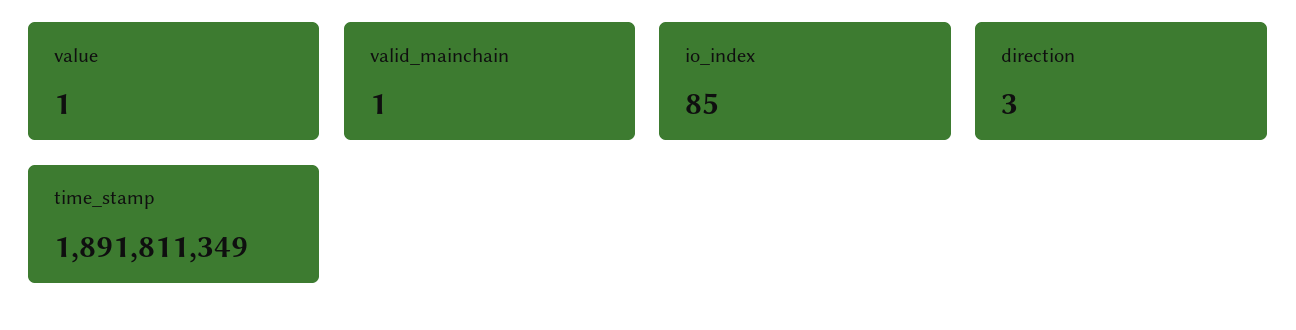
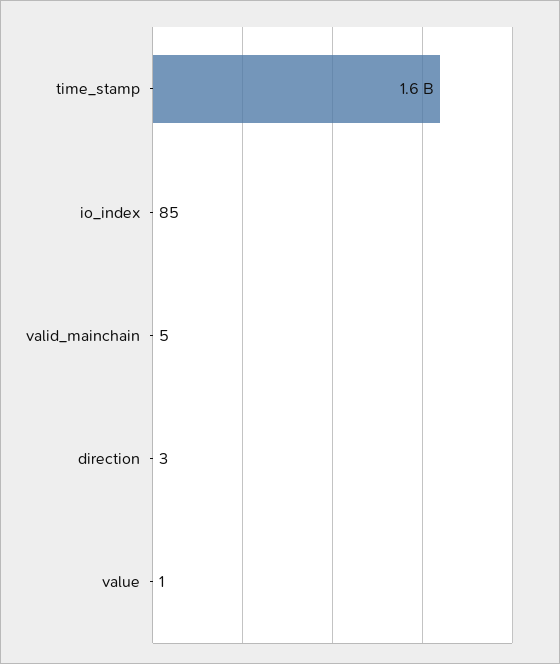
valid_mainchain: 1 -> 5
time_stamp: 1891811349 -> 1600000000

